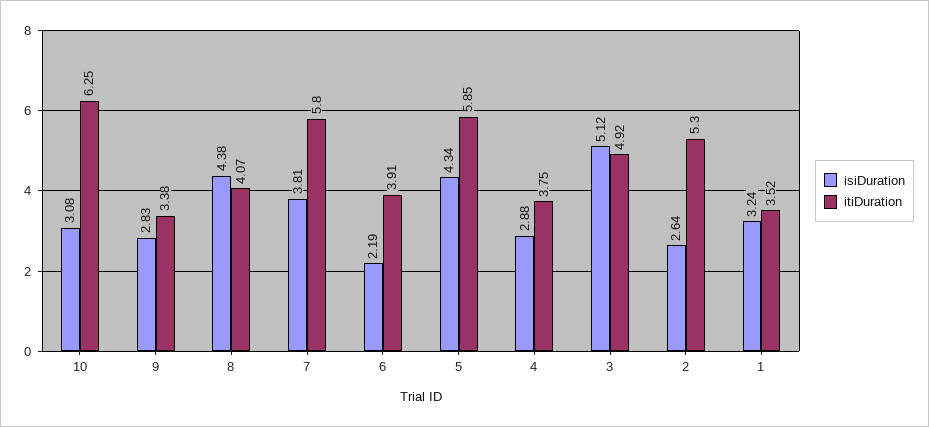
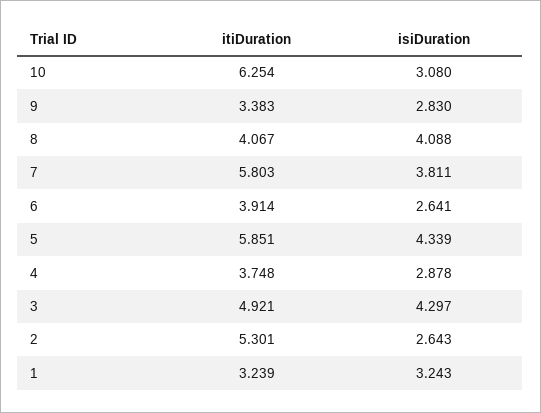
isiDuration, 8: 4.38 -> 4.088
isiDuration, 6: 2.19 -> 2.641
isiDuration, 3: 5.12 -> 4.297
itiDuration, 1: 3.52 -> 3.239

